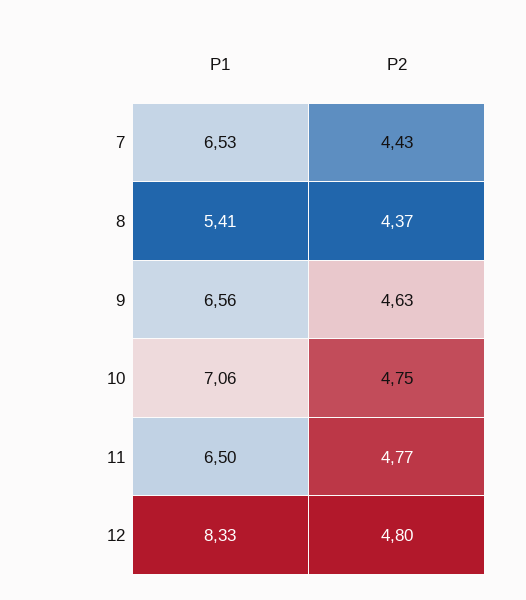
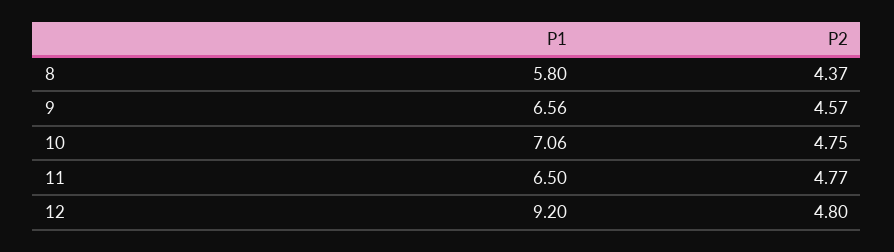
P1, 7: 6.53 -> none
P2, 7: 4.43 -> none
P1, 8: 5.41 -> 5.8
P2, 9: 4.63 -> 4.57
P1, 12: 8.33 -> 9.2

